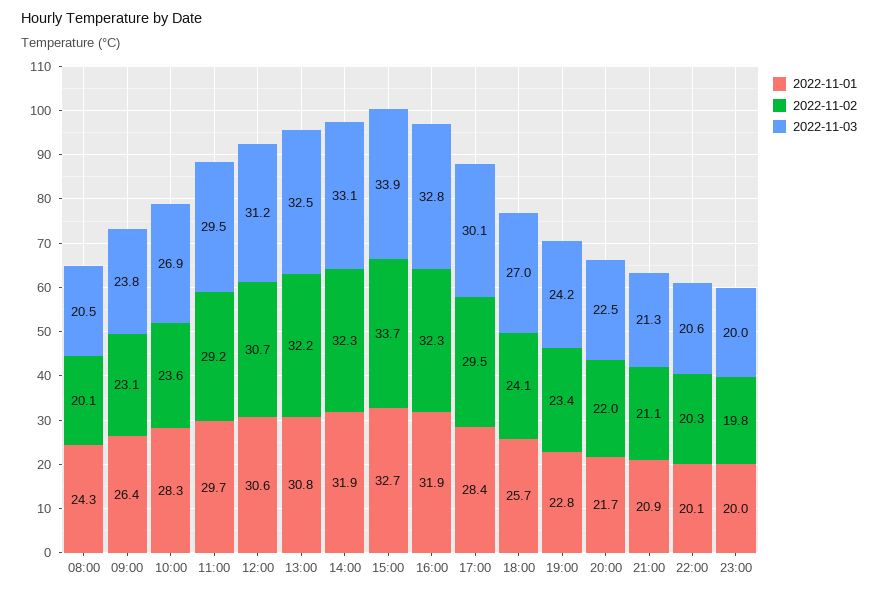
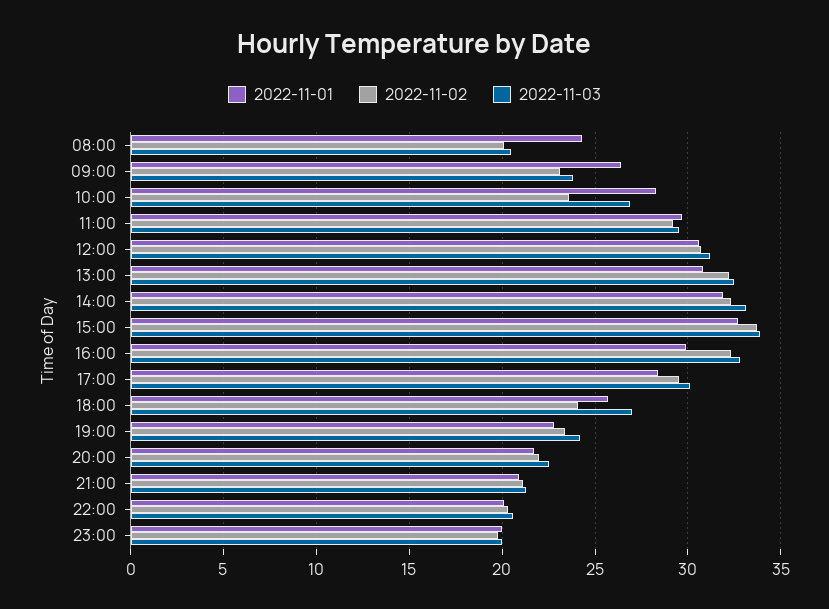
2022-11-01, 16:00: 31.9 -> 30

